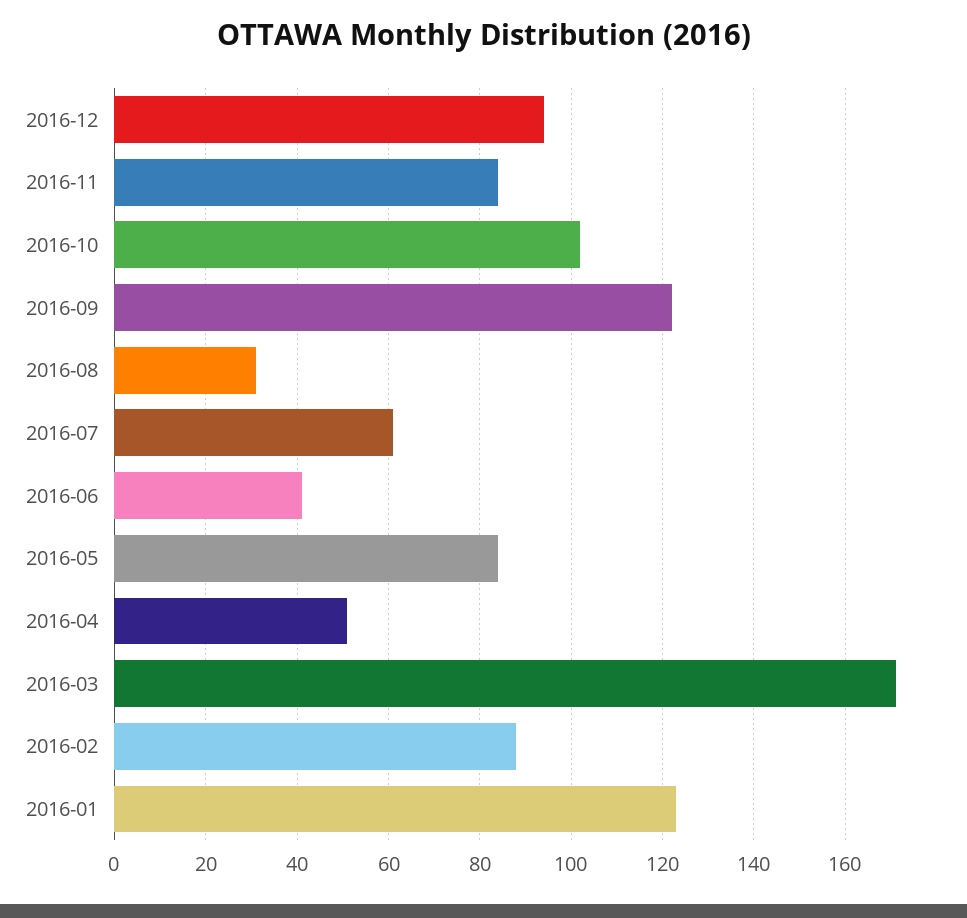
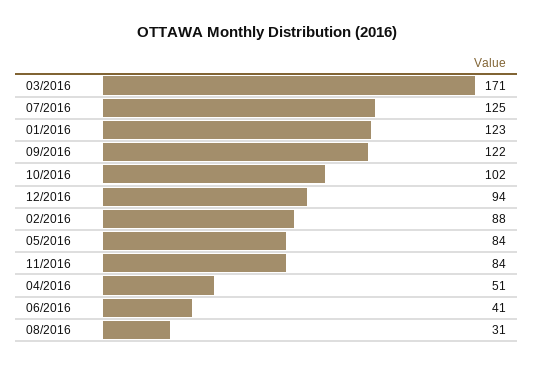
2016-07: 60 -> 125

